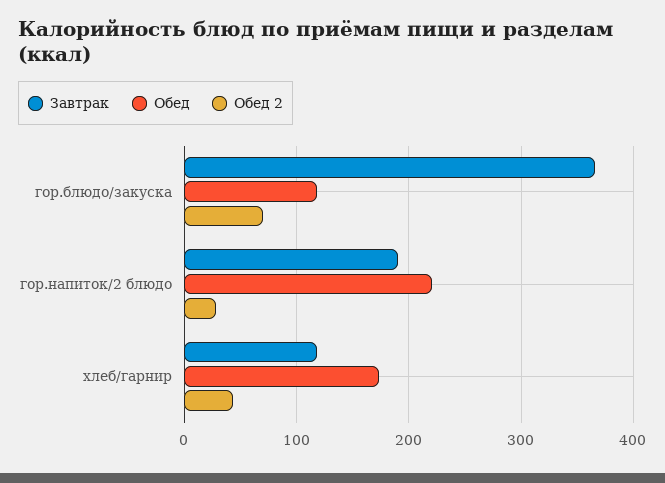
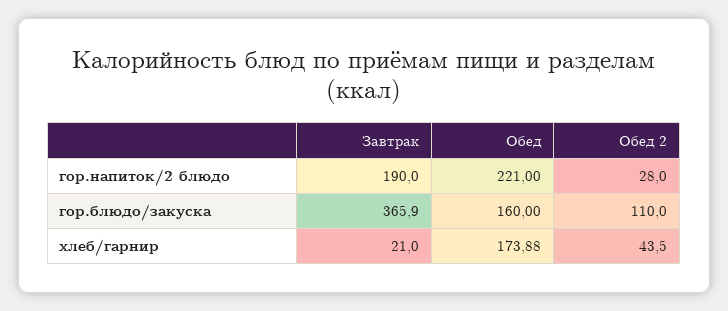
Обед, гор.блюдо/закуска: 120 -> 160
Обед 2, гор.блюдо/закуска: 70 -> 110
Завтрак, хлеб/гарнир: 120 -> 21

